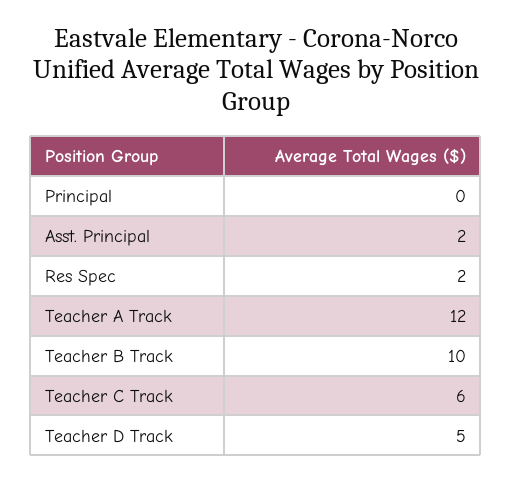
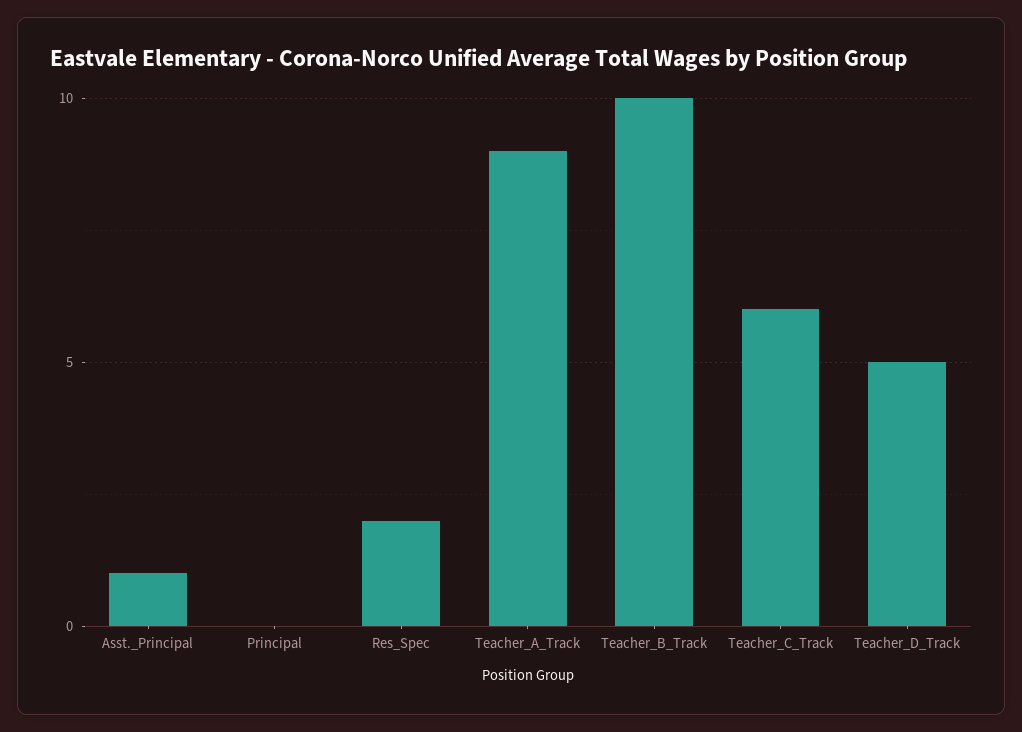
Asst. Principal: 2 -> 1
Teacher A Track: 12 -> 9

